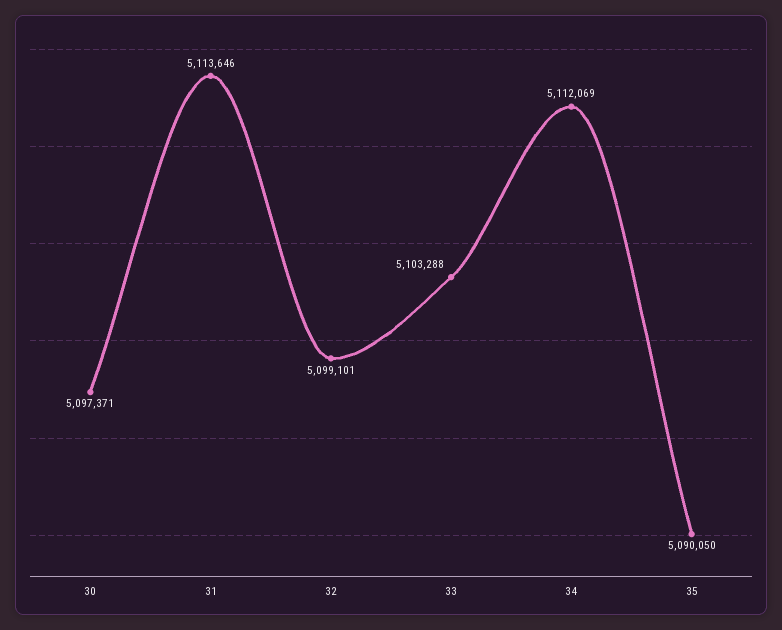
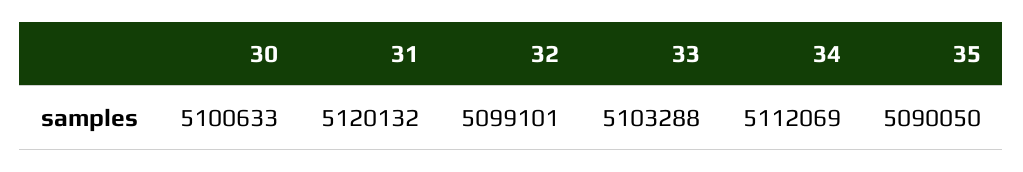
30: 5097371 -> 5100633
31: 5113646 -> 5120132

